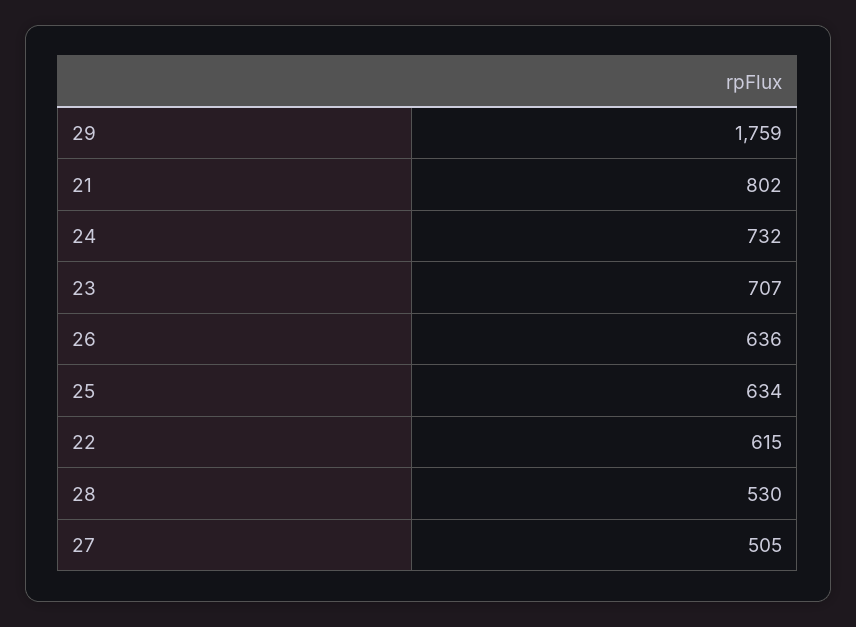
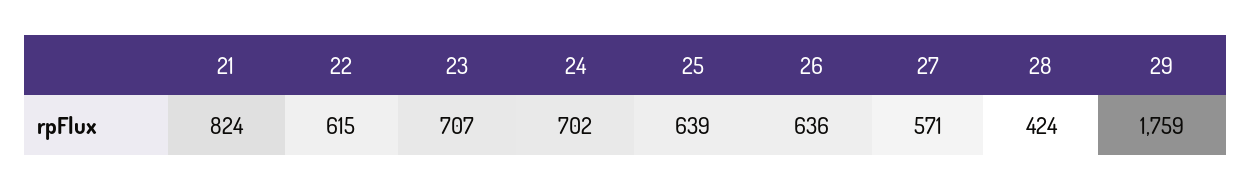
21: 802 -> 824
24: 732 -> 702
25: 634 -> 639
28: 530 -> 424
27: 505 -> 571

